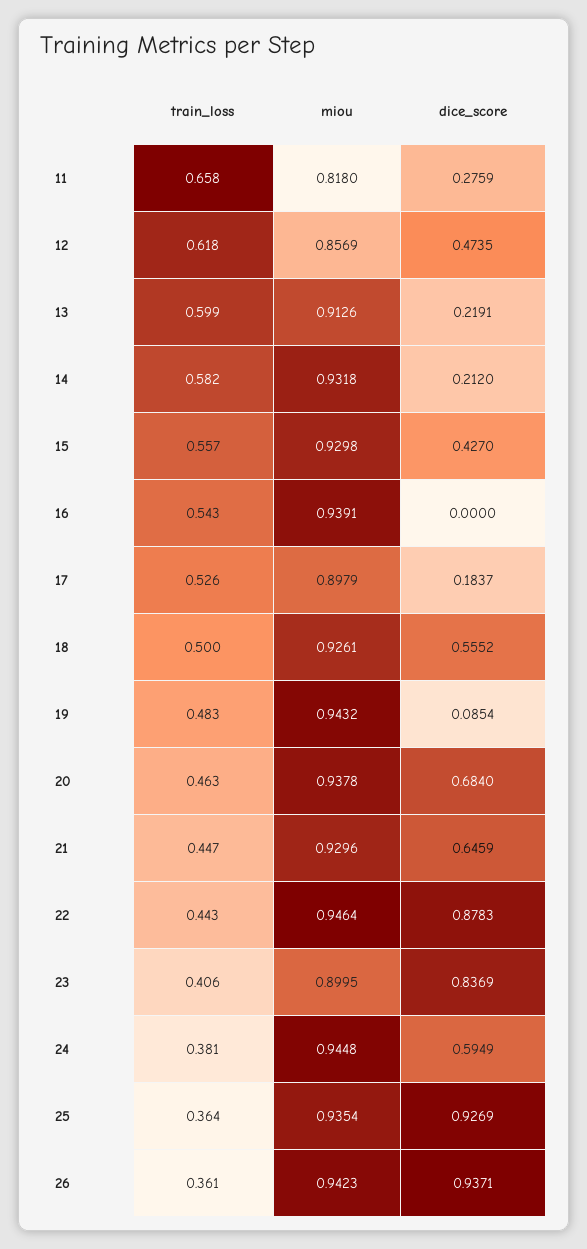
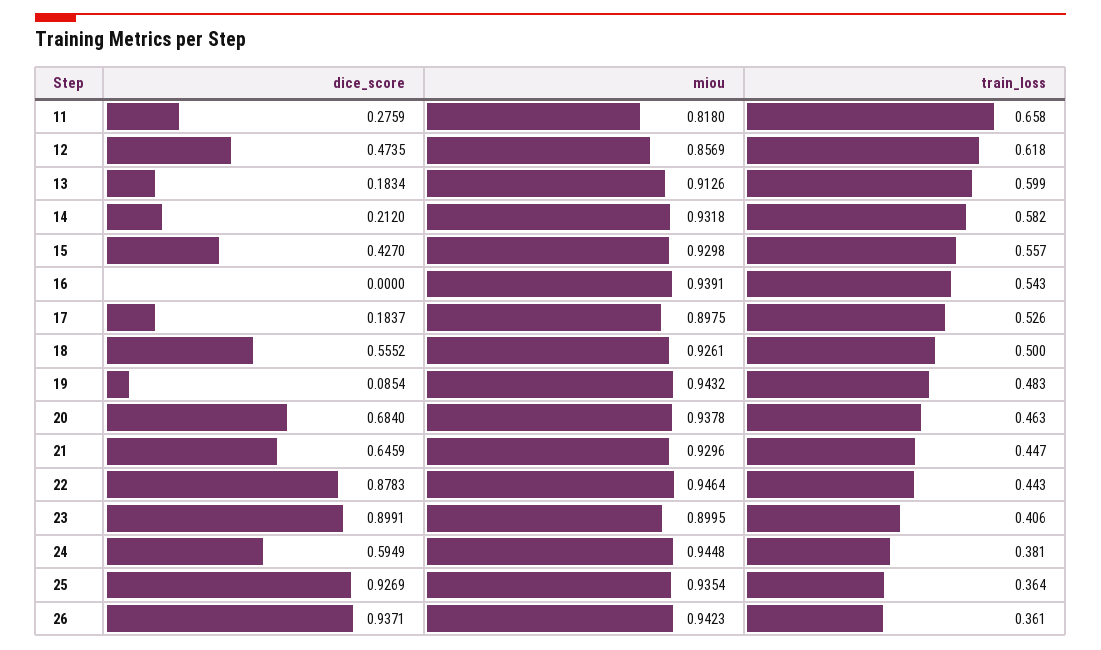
dice_score, 13: 0.2191 -> 0.1834
miou, 17: 0.8979 -> 0.8975
dice_score, 23: 0.8369 -> 0.8991

